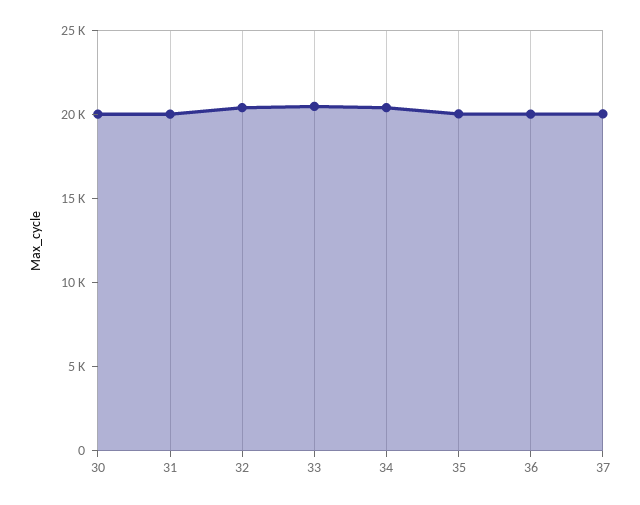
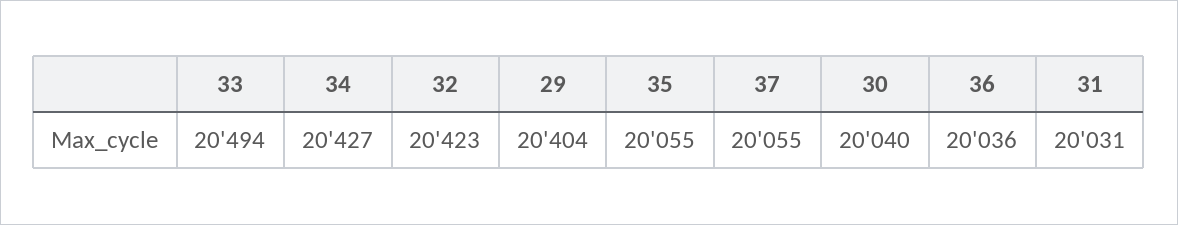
29: none -> 20404

